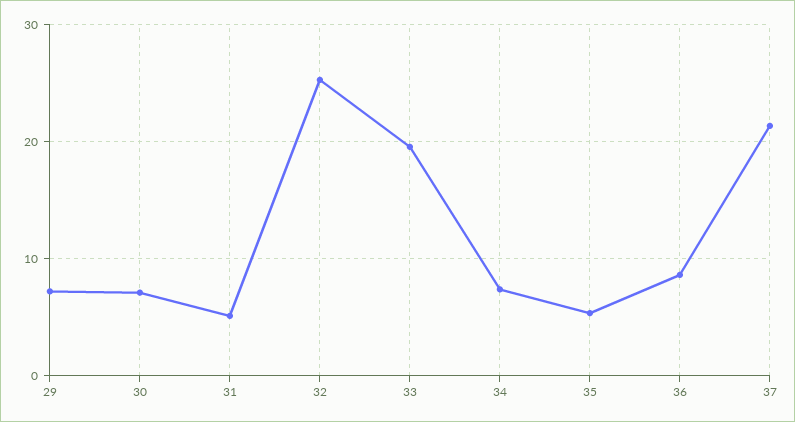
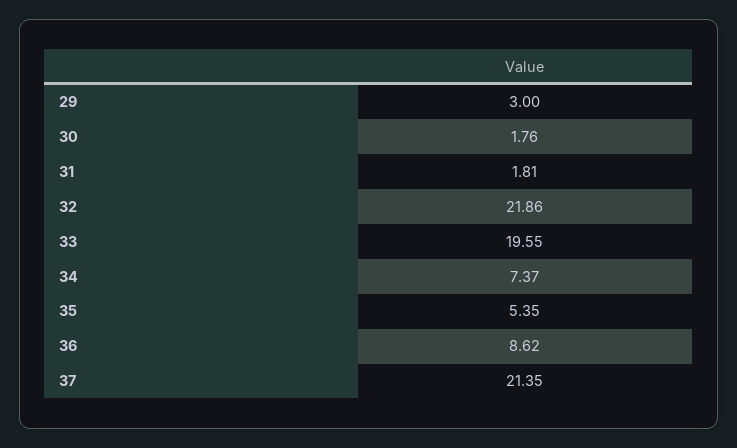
29: 7 -> 3
30: 7 -> 1.76
31: 5 -> 1.81
32: 25 -> 21.86

